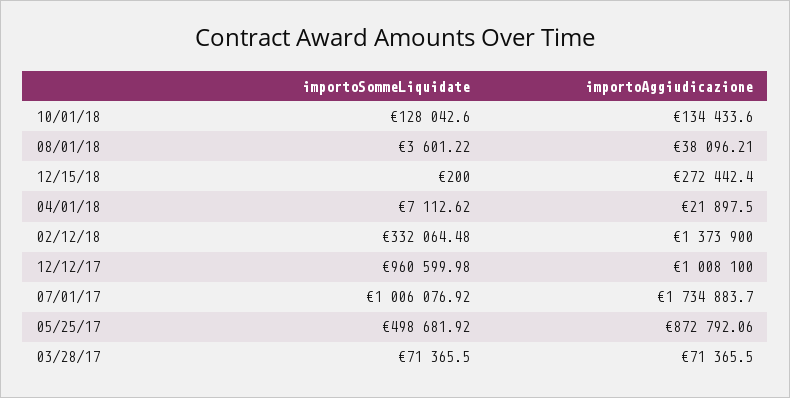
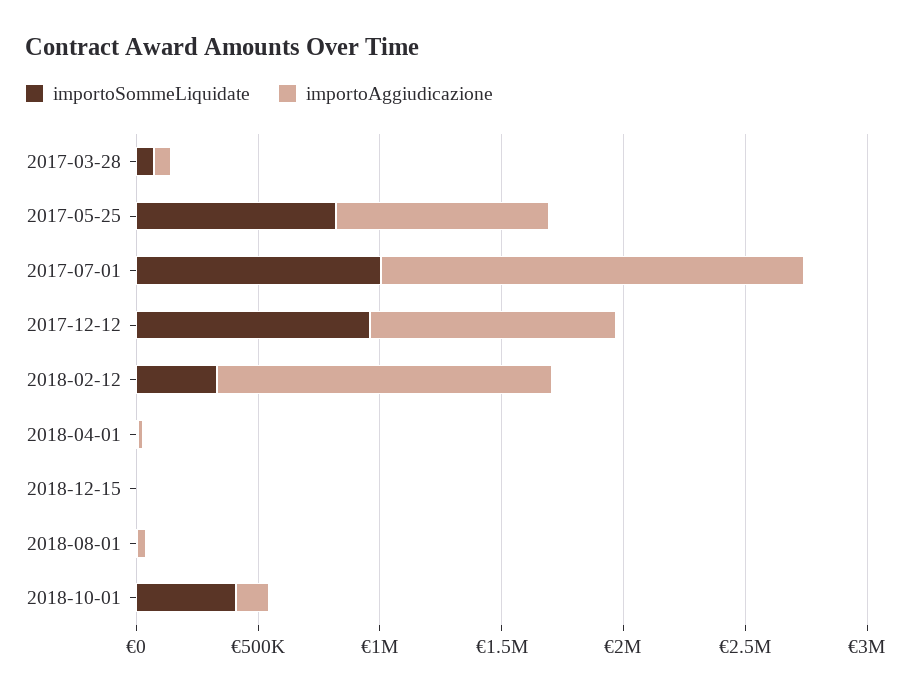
importoSommeLiquidate, 10/01/18: 128042.6 -> 400000
importoAggiudicazione, 12/15/18: 272442.4 -> 0
importoSommeLiquidate, 05/25/17: 498681.92 -> 800000

